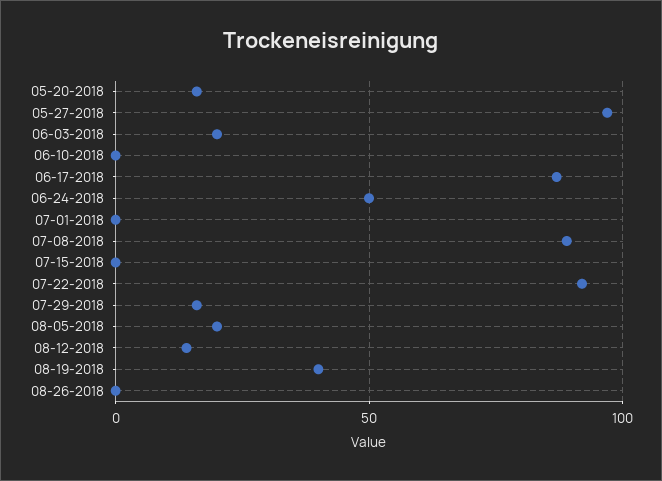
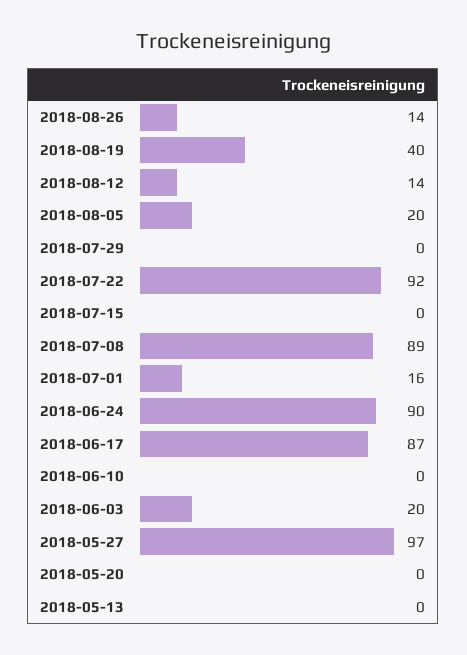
05-20-2018: 15 -> 0
06-24-2018: 50 -> 90
07-01-2018: 0 -> 16
07-29-2018: 15 -> 0
08-26-2018: 0 -> 14
2018-05-13: none -> 0

